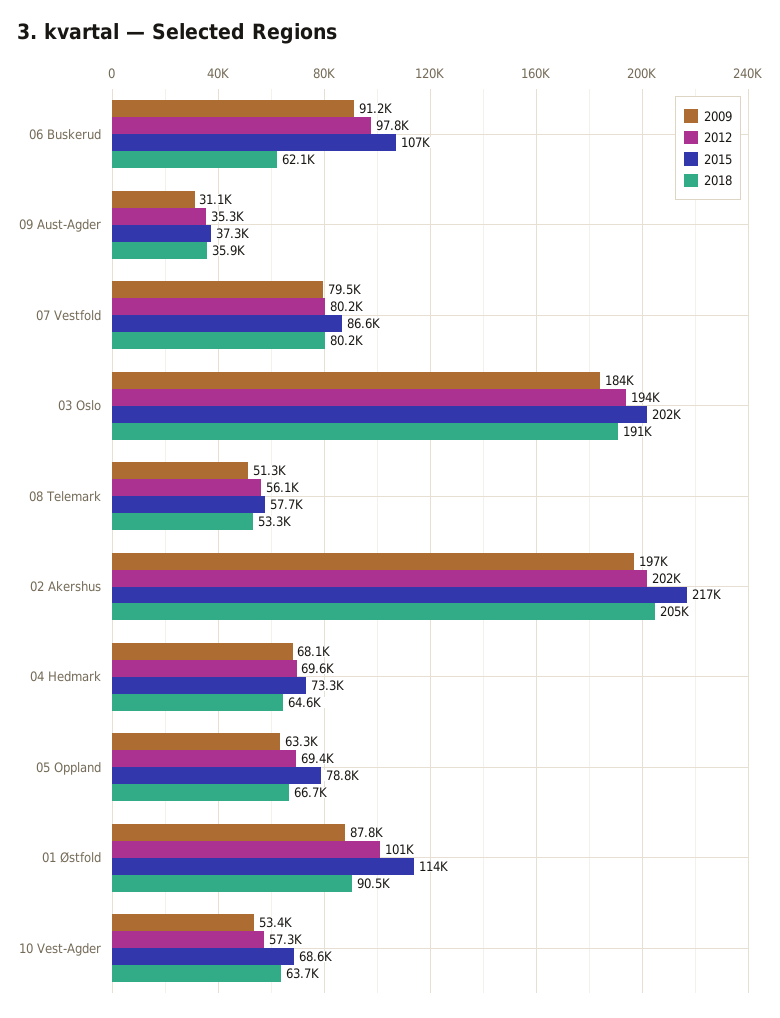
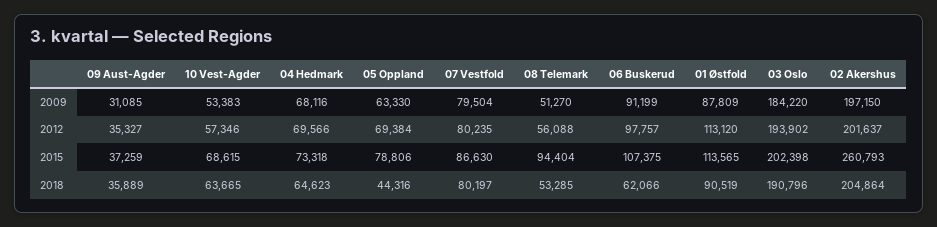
2015, 08 Telemark: 57700 -> 94404
2015, 02 Akershus: 217000 -> 260793
2018, 05 Oppland: 66700 -> 44316
2012, 01 Østfold: 101000 -> 113120

